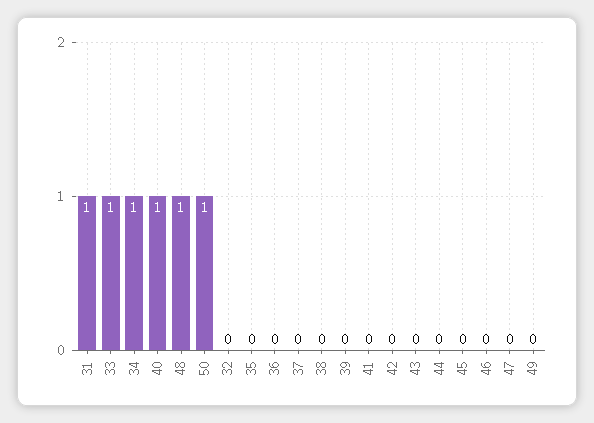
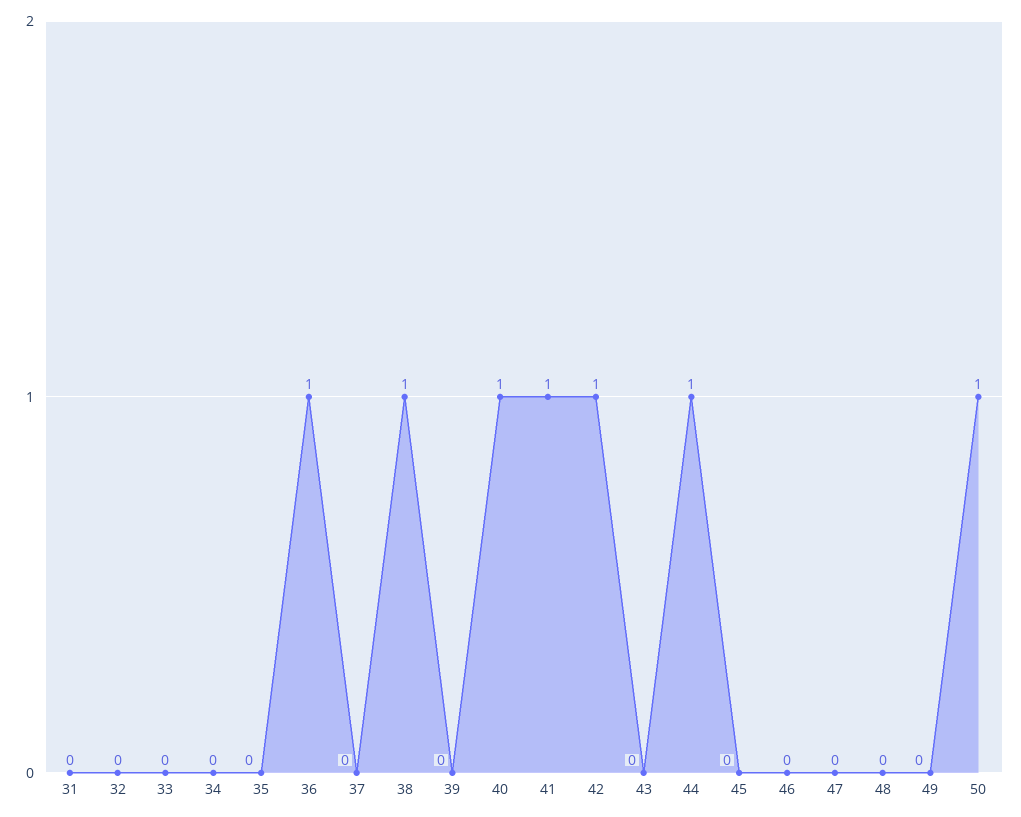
31: 1 -> 0
33: 1 -> 0
34: 1 -> 0
48: 1 -> 0
36: 0 -> 1
38: 0 -> 1
41: 0 -> 1
42: 0 -> 1
44: 0 -> 1

